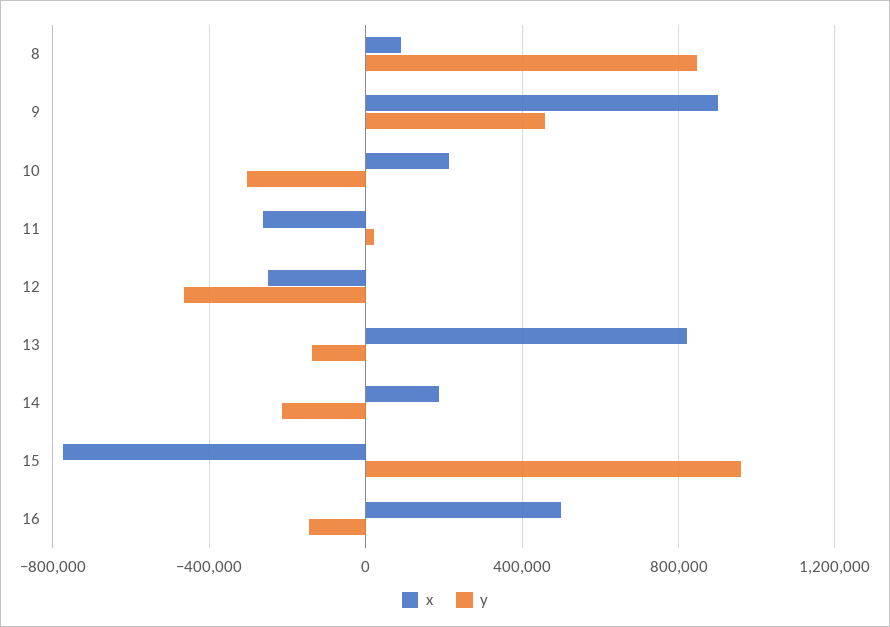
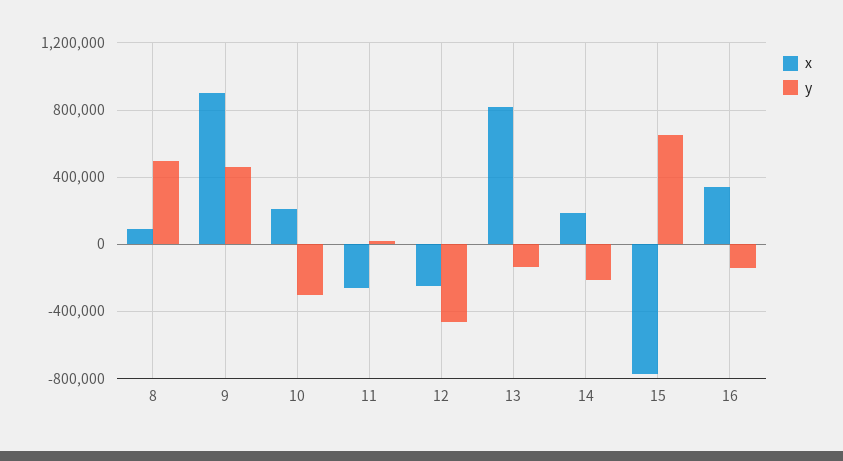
y, 8: 850000 -> 500000
y, 15: 950000 -> 650000
x, 16: 500000 -> 350000

